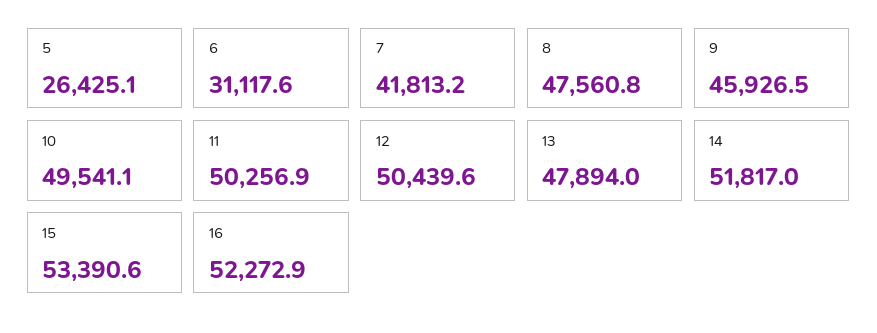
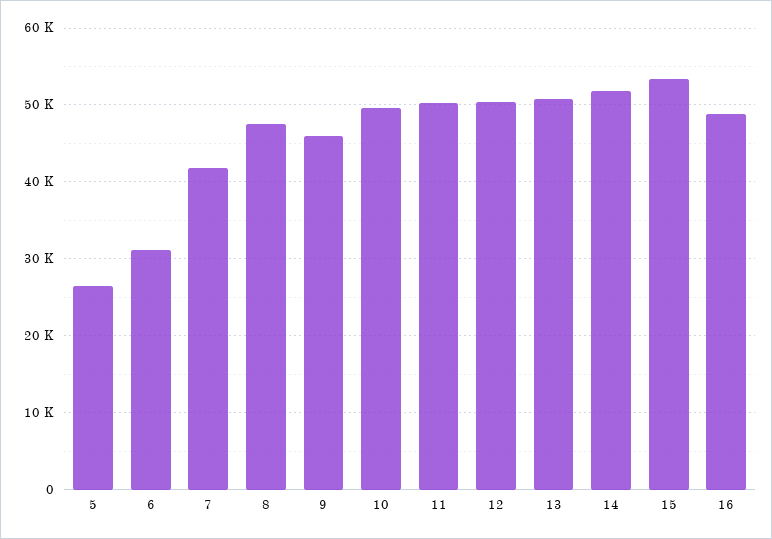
13: 47894 -> 51000
16: 52272.9 -> 49000

